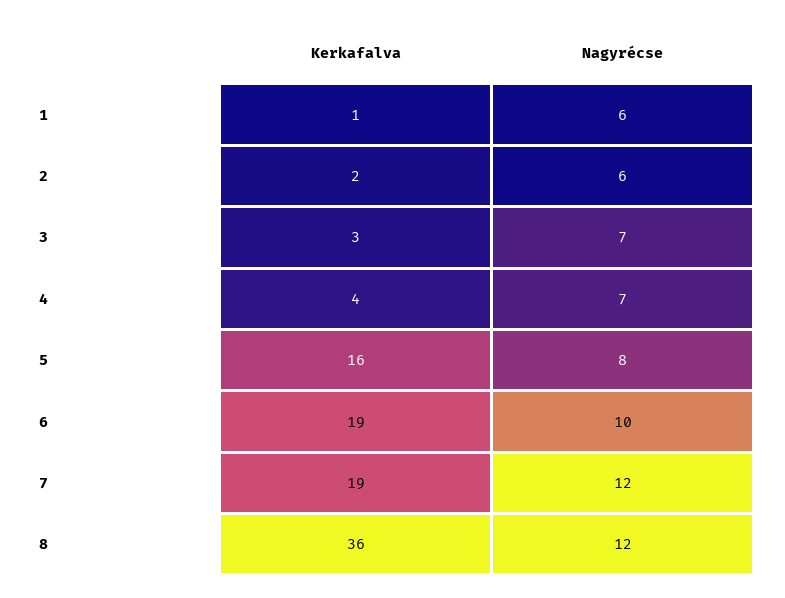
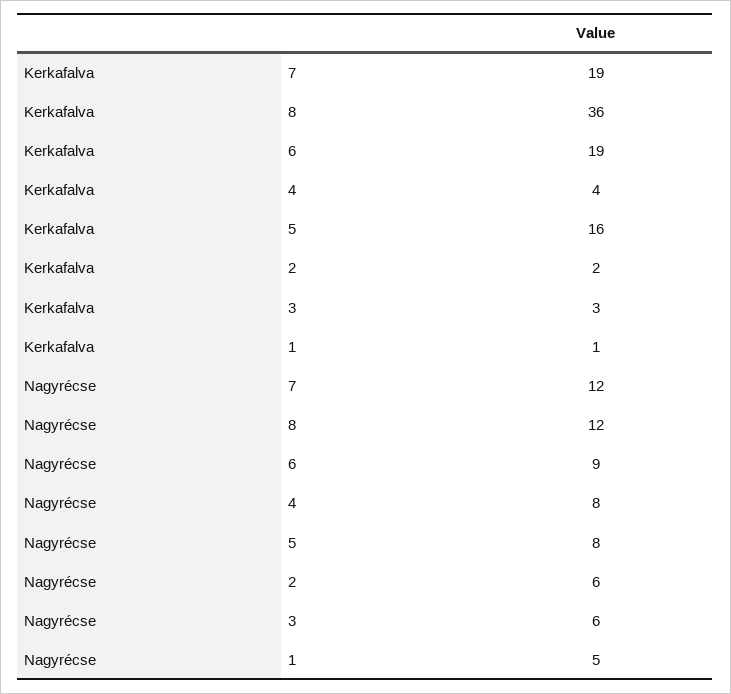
Nagyrécse, 1: 6 -> 5
Nagyrécse, 3: 7 -> 6
Nagyrécse, 4: 7 -> 8
Nagyrécse, 6: 10 -> 9

